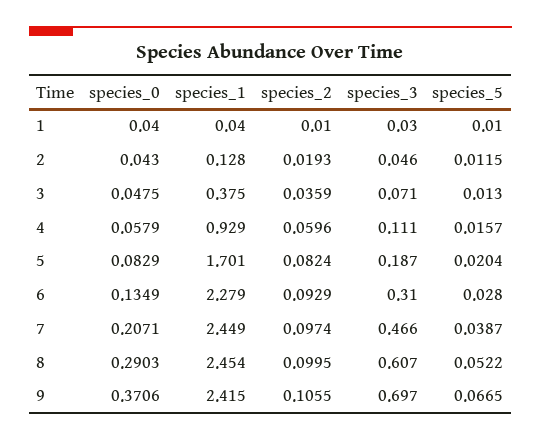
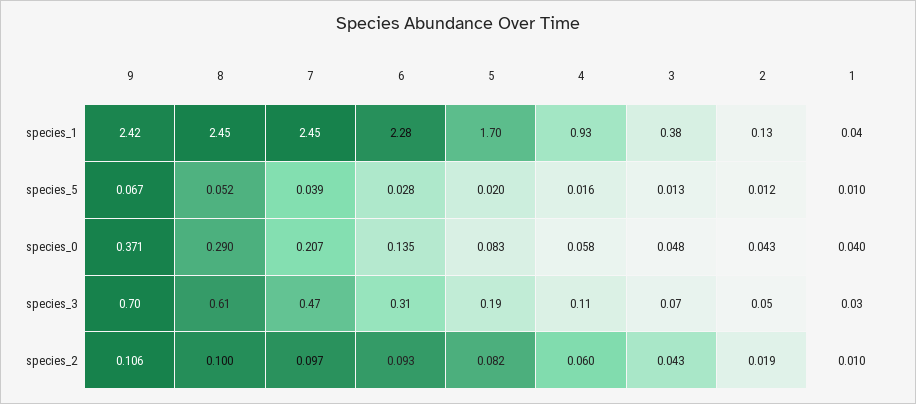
species_2, 3: 0.0359 -> 0.043

